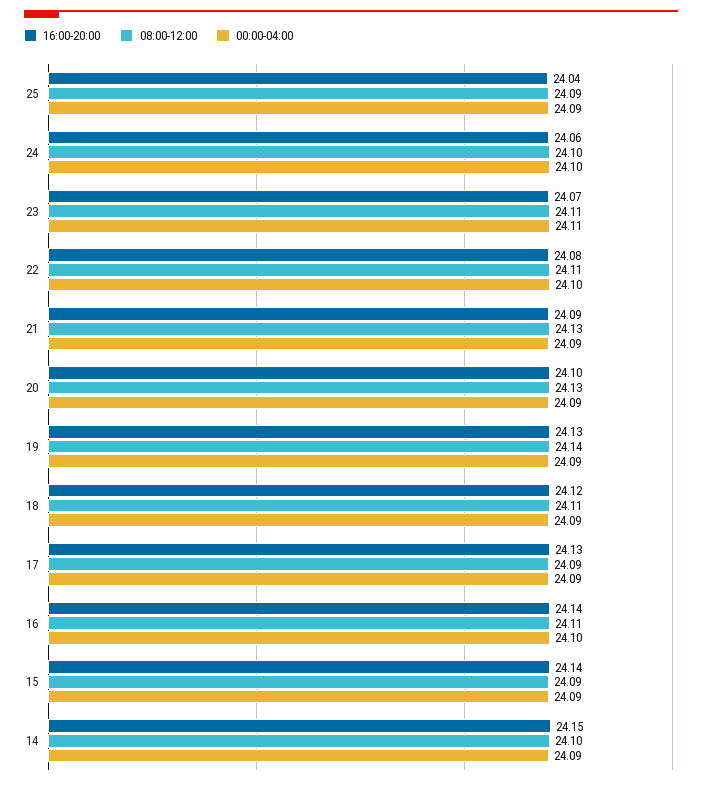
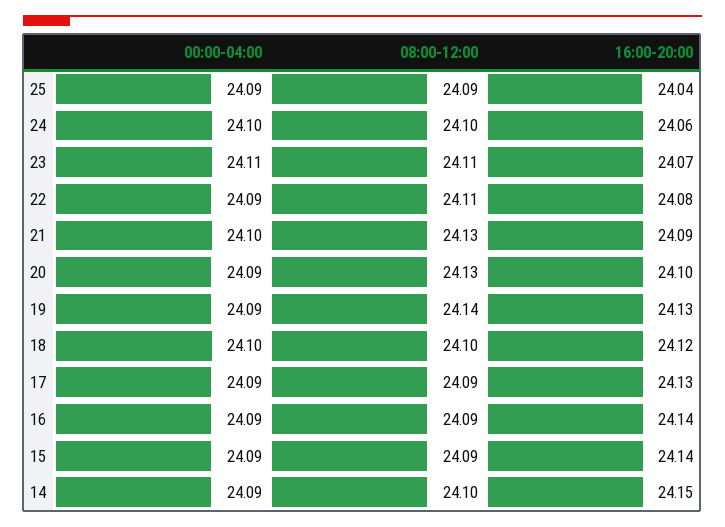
00:00-04:00, 22: 24.1 -> 24.09
00:00-04:00, 21: 24.09 -> 24.1
08:00-12:00, 18: 24.11 -> 24.1
00:00-04:00, 18: 24.09 -> 24.1
08:00-12:00, 16: 24.11 -> 24.09
00:00-04:00, 16: 24.1 -> 24.09

